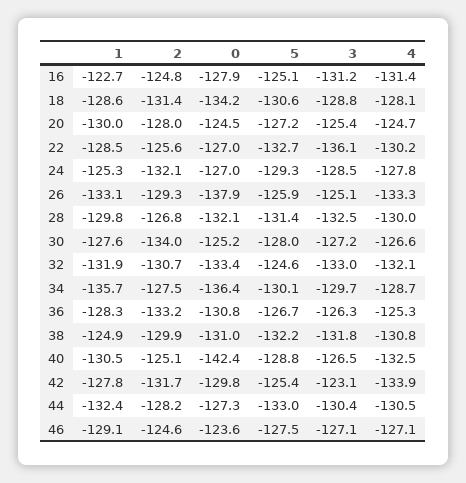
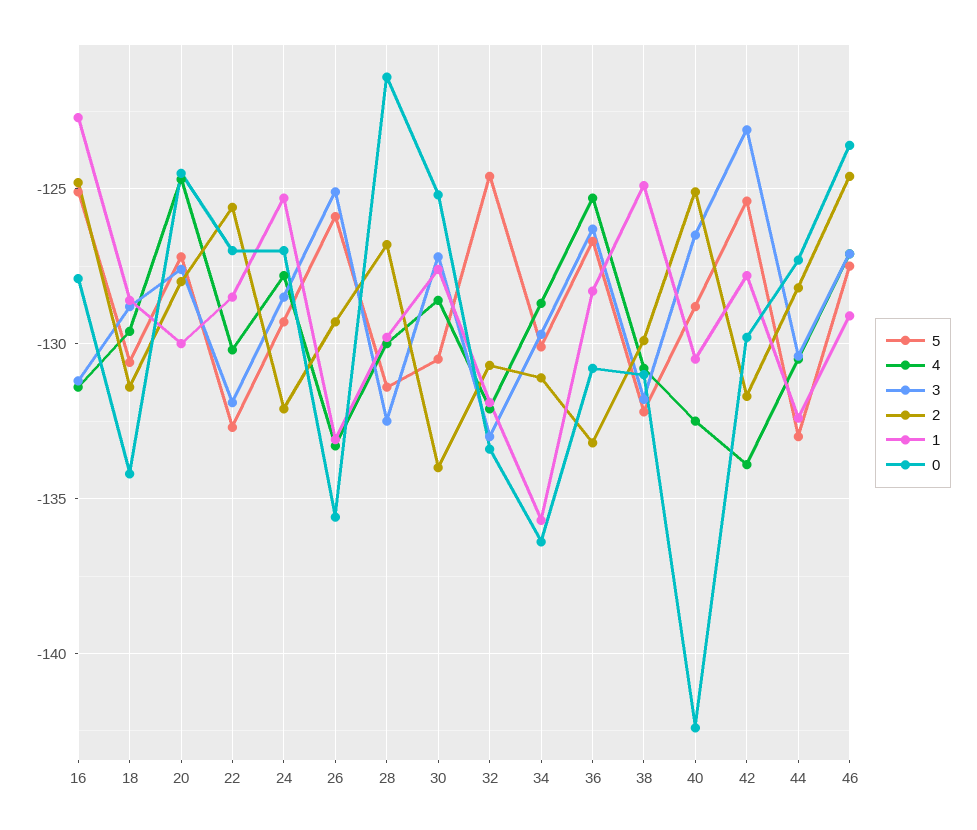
4, 18: -128.1 -> -129.5
3, 20: -125.4 -> -127.5
3, 22: -136.1 -> -132
0, 26: -137.9 -> -135.5
0, 28: -132.1 -> -121.5
5, 30: -128 -> -130.5
4, 30: -126.6 -> -128.5
2, 34: -127.5 -> -131

